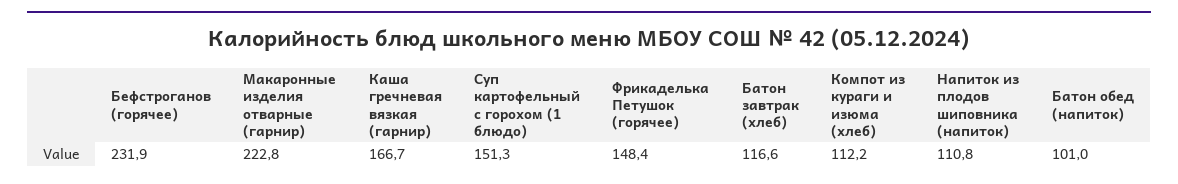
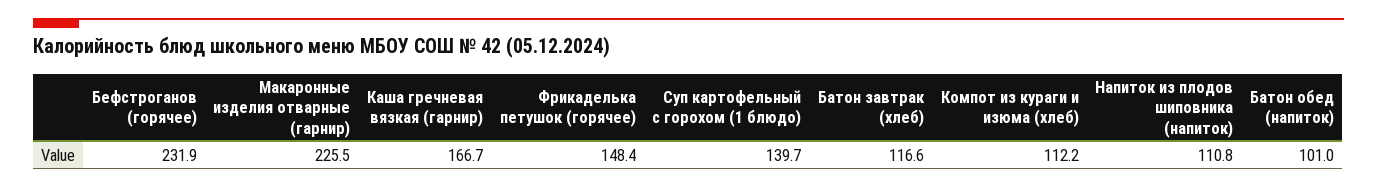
Макаронные изделия отварные (гарнир): 222.8 -> 225.5
Суп картофельный с горохом (1 блюдо): 151.3 -> 139.7

